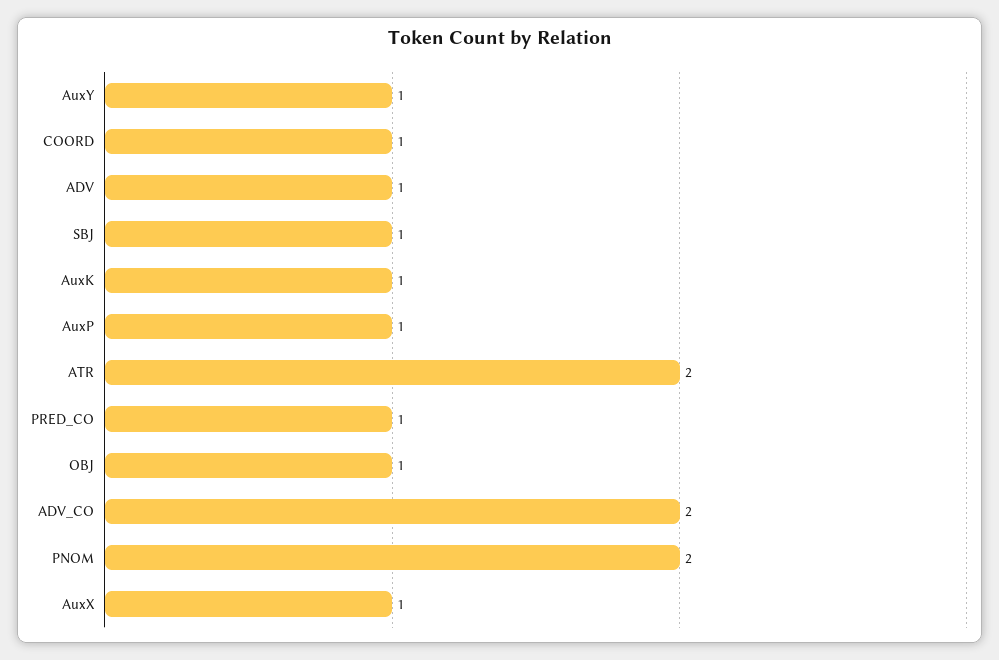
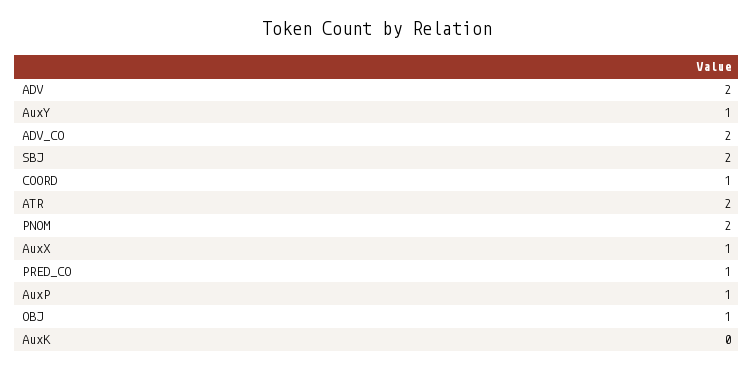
ADV: 1 -> 2
SBJ: 1 -> 2
AuxK: 1 -> 0

